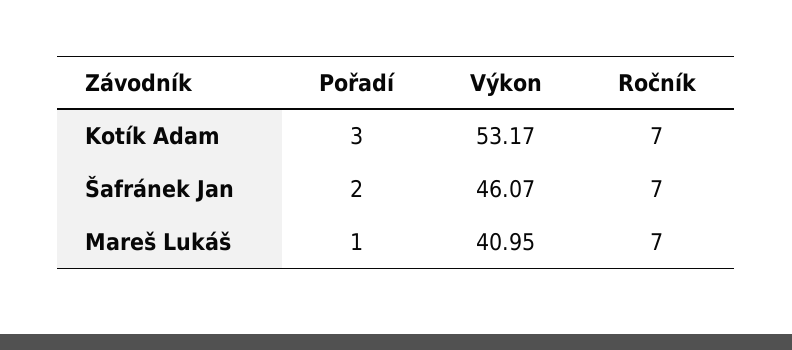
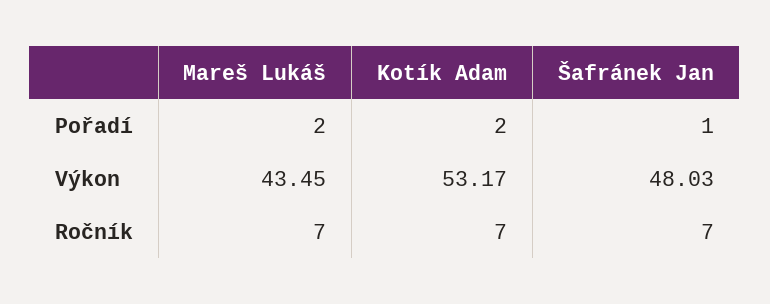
Pořadí, Kotík Adam: 3 -> 2
Pořadí, Šafránek Jan: 2 -> 1
Výkon, Šafránek Jan: 46.07 -> 48.03
Pořadí, Mareš Lukáš: 1 -> 2
Výkon, Mareš Lukáš: 40.95 -> 43.45

